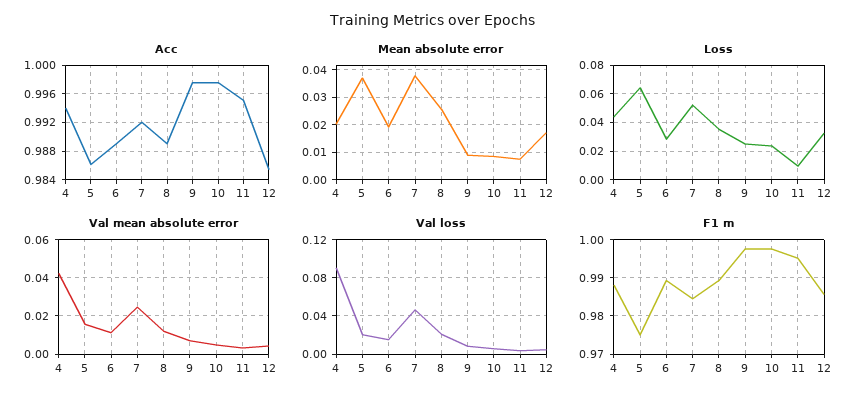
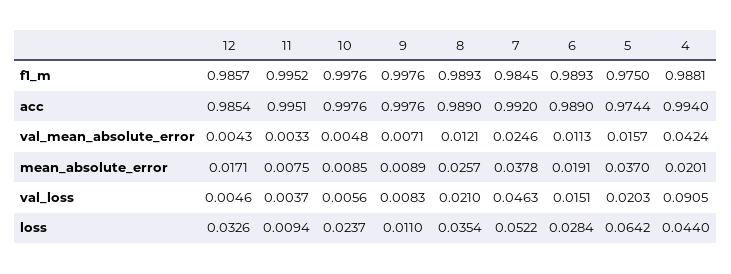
Acc, 5: 0.986 -> 0.9744
Loss, 9: 0.025 -> 0.011

